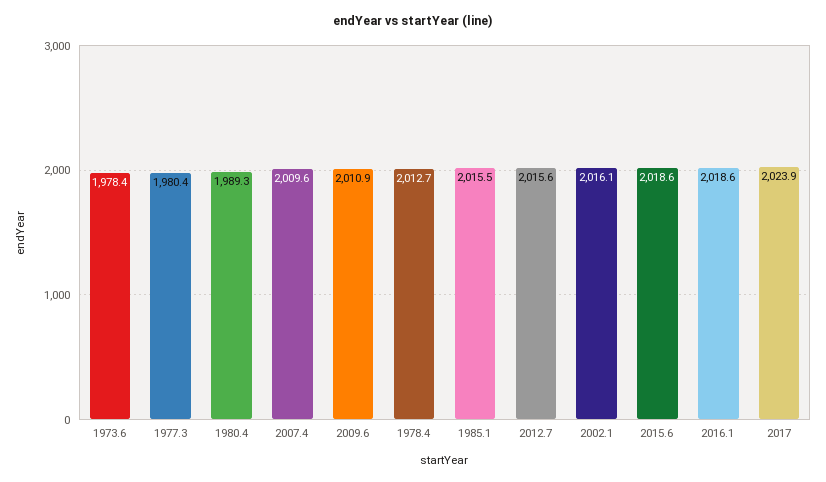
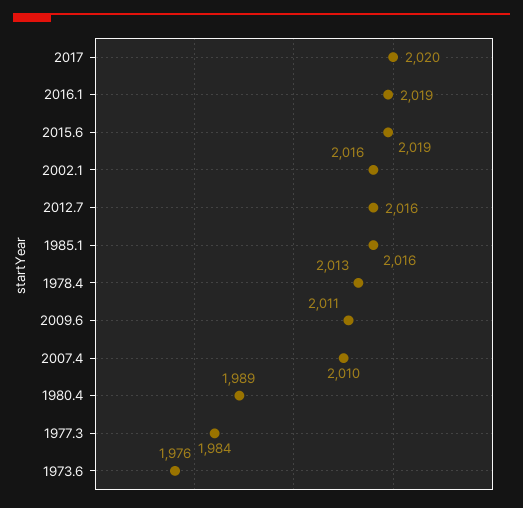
1973.6: 1978.4 -> 1976
1977.3: 1980.4 -> 1984
2017: 2023.9 -> 2020

